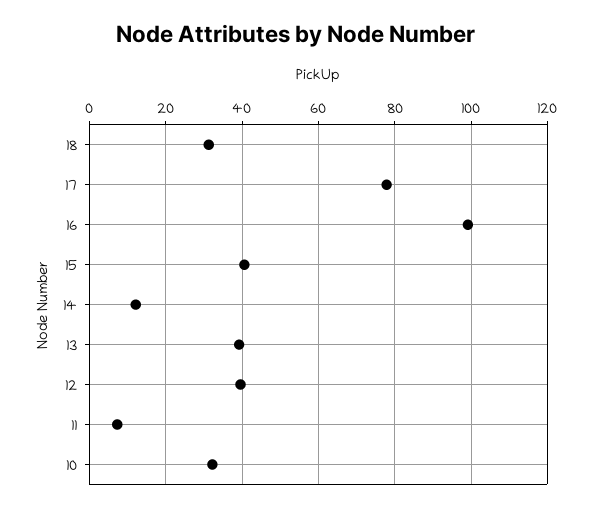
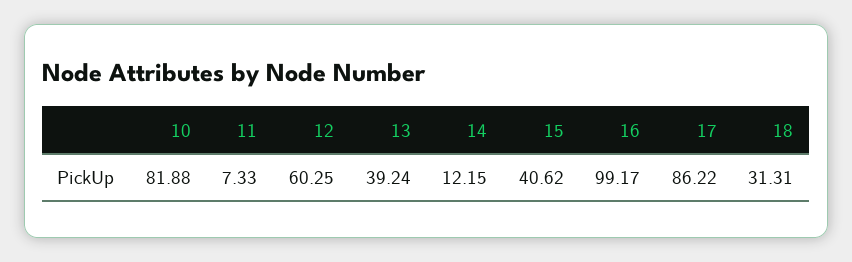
17: 78 -> 86.22
12: 40 -> 60.25
10: 32 -> 81.88

